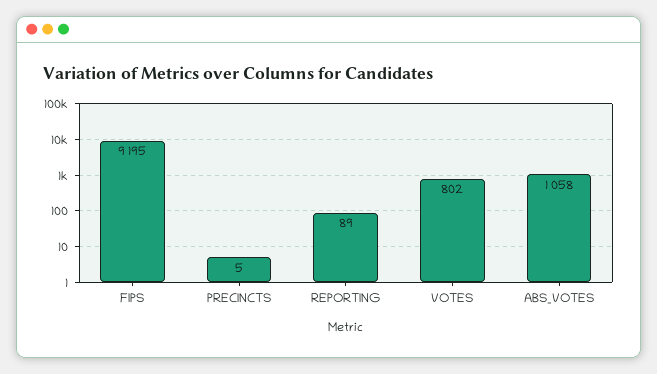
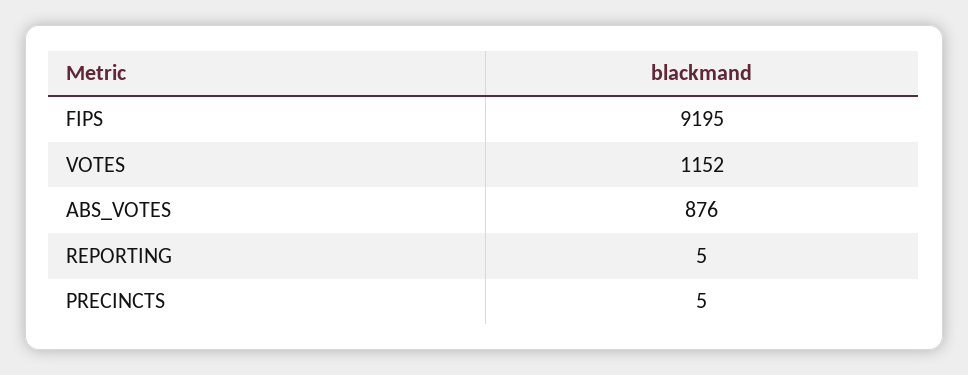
REPORTING: 89 -> 5
VOTES: 802 -> 1152
ABS_VOTES: 1058 -> 876

